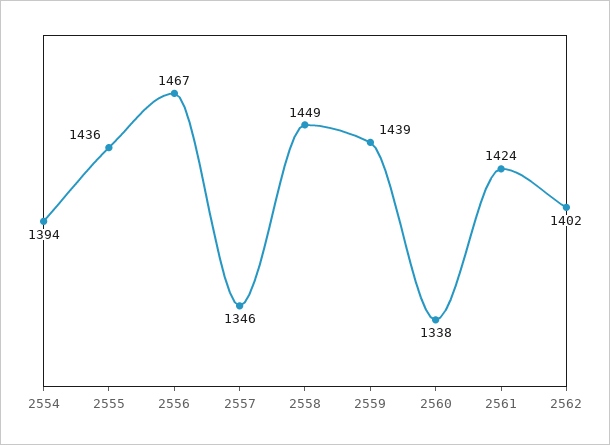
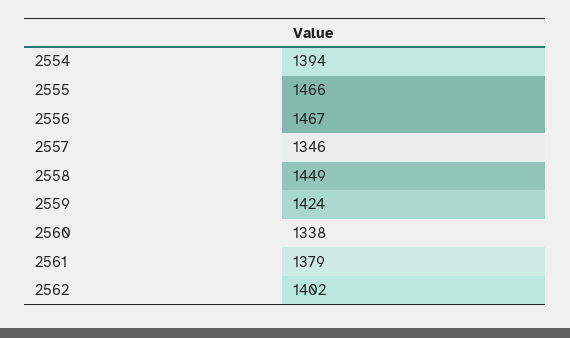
2555: 1436 -> 1466
2559: 1439 -> 1424
2561: 1424 -> 1379

